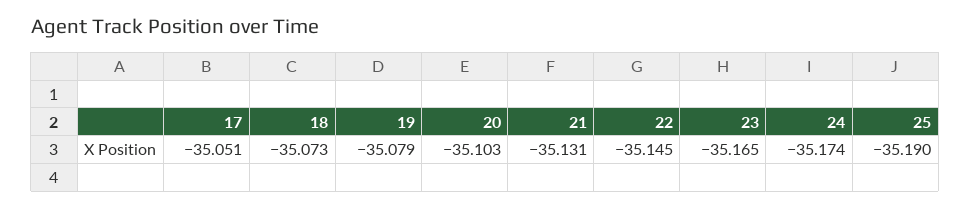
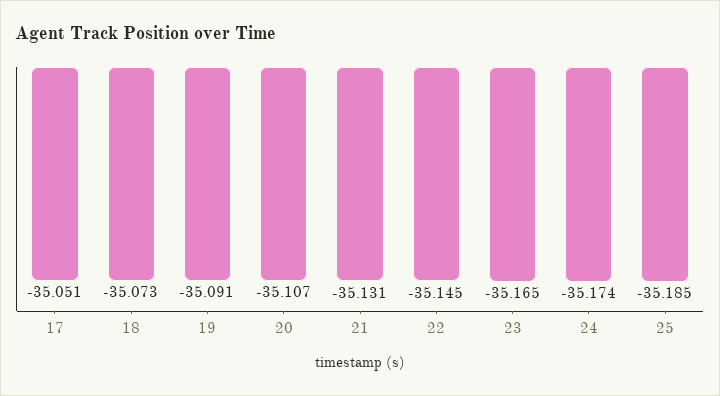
19: -35.079 -> -35.091
20: -35.103 -> -35.107
25: -35.19 -> -35.185

